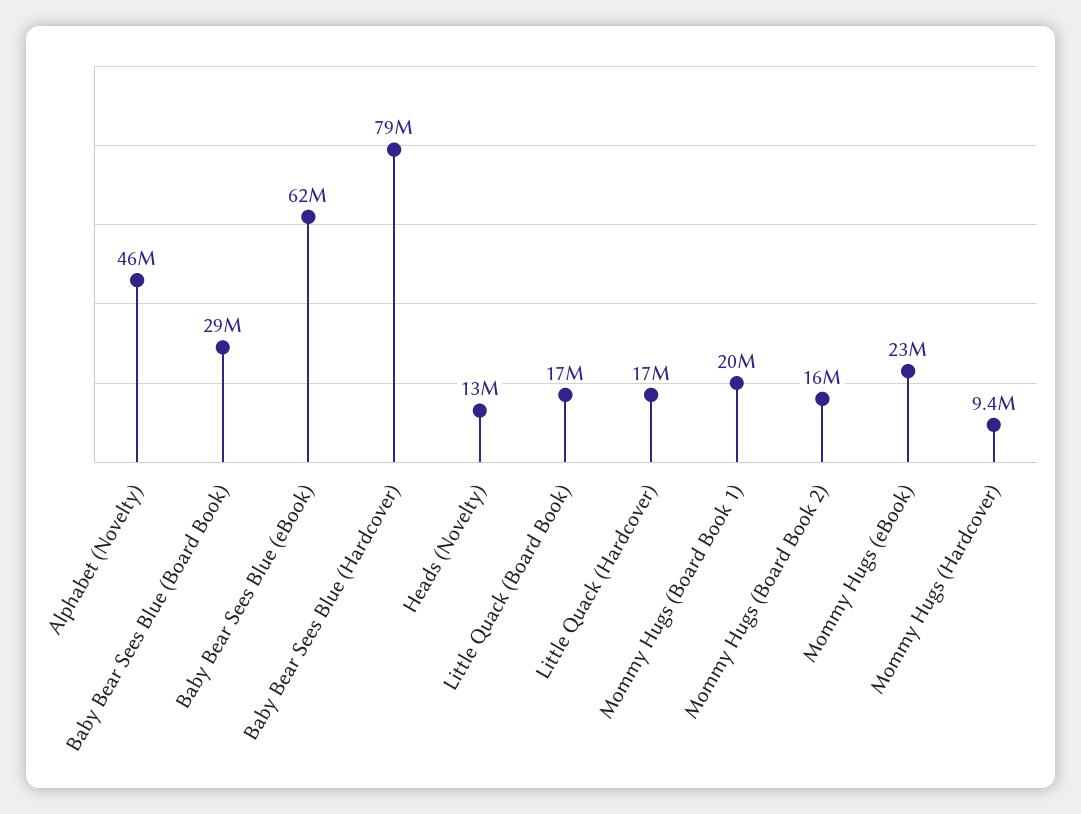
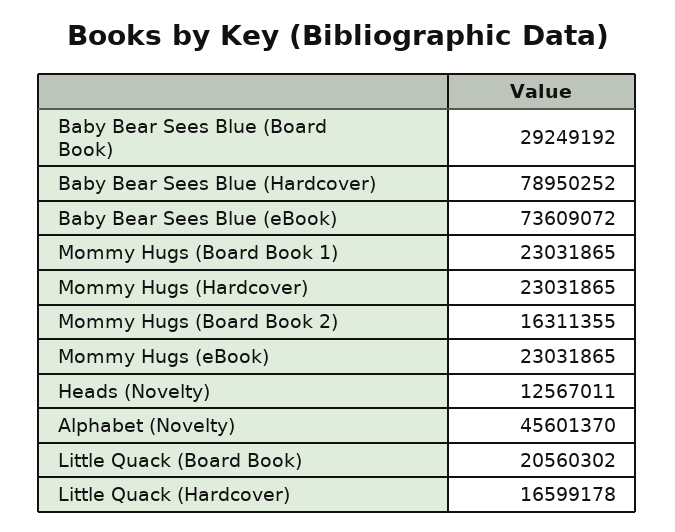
Baby Bear Sees Blue (eBook): 62000000 -> 73609072
Little Quack (Board Book): 17000000 -> 20560302
Mommy Hugs (Board Book 1): 20000000 -> 23031865
Mommy Hugs (Hardcover): 9400000 -> 23031865

